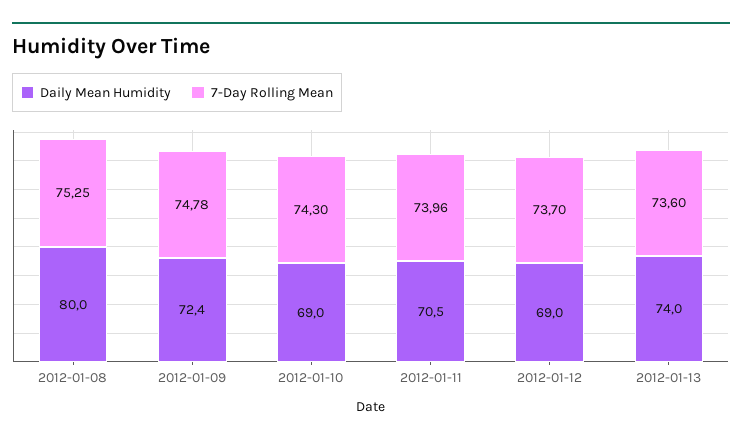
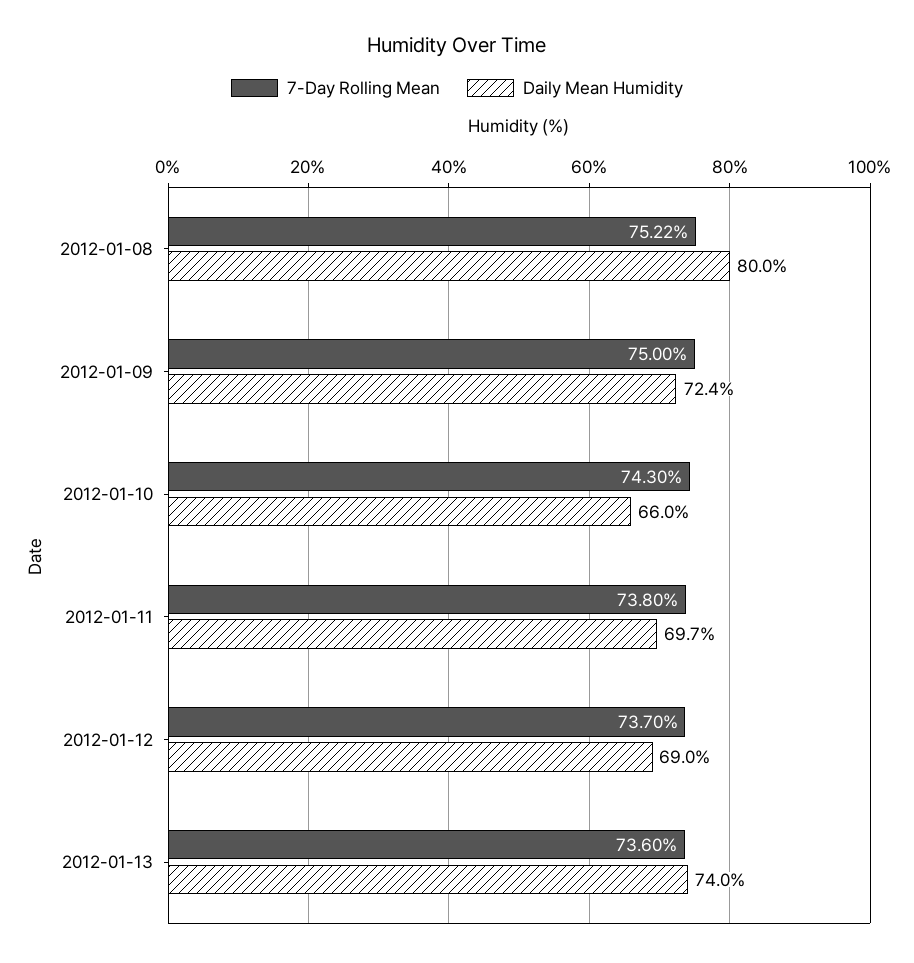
7-Day Rolling Mean, 2012-01-08: 75.25 -> 75.22
7-Day Rolling Mean, 2012-01-09: 74.78 -> 75
Daily Mean Humidity, 2012-01-10: 69 -> 66
Daily Mean Humidity, 2012-01-11: 70.5 -> 69.7
7-Day Rolling Mean, 2012-01-11: 73.96 -> 73.8

